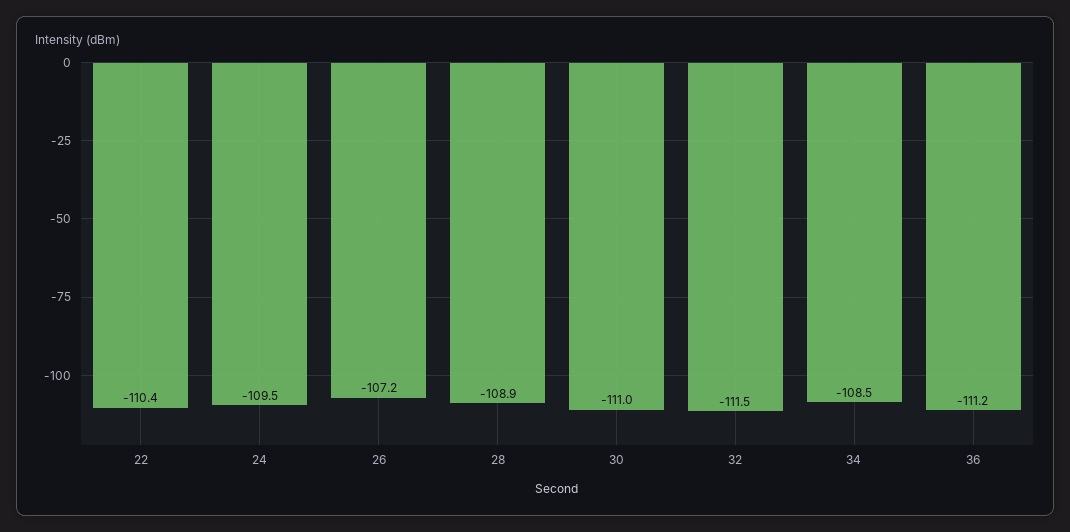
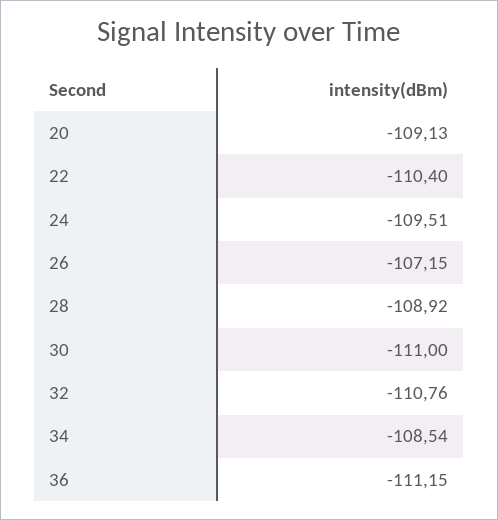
32: -111.5 -> -110.76
20: none -> -109.13

